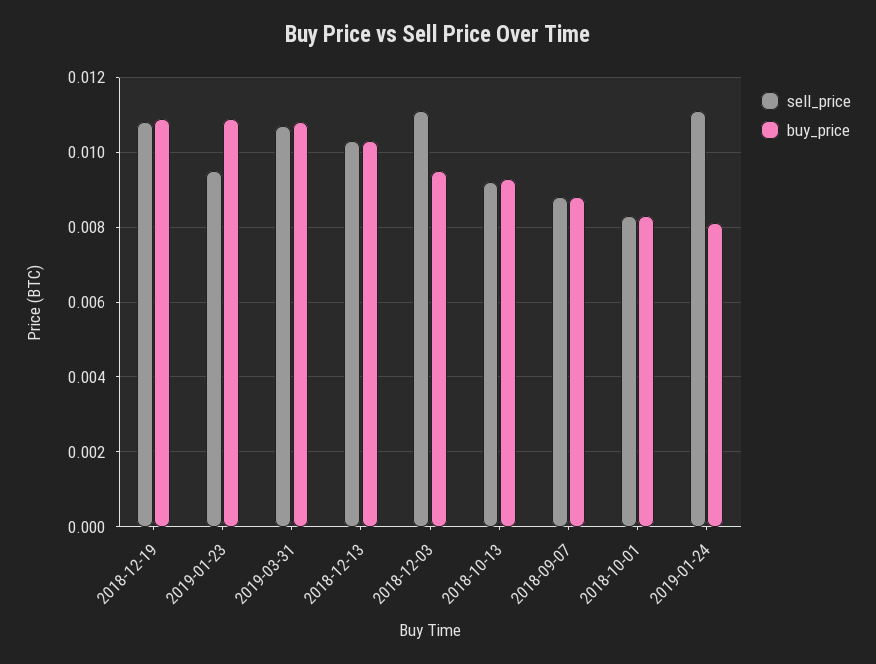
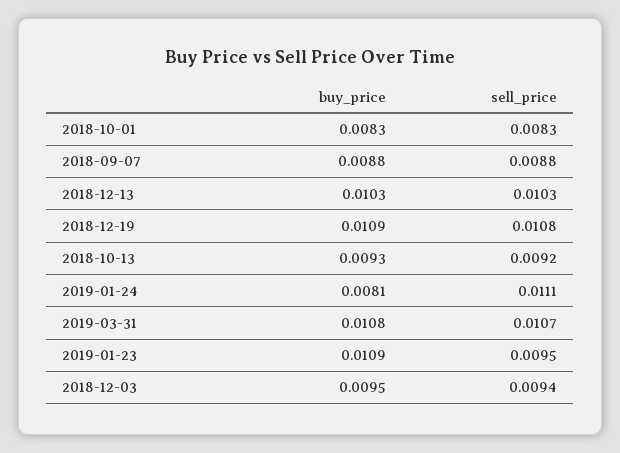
sell_price, 2018-12-03: 0.011 -> 0.0094

